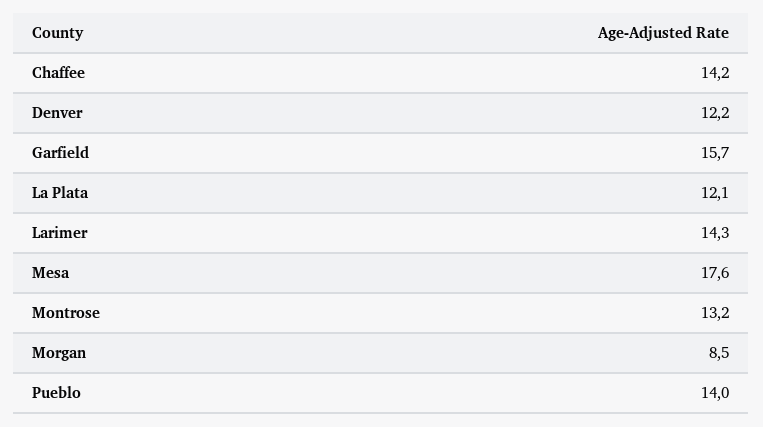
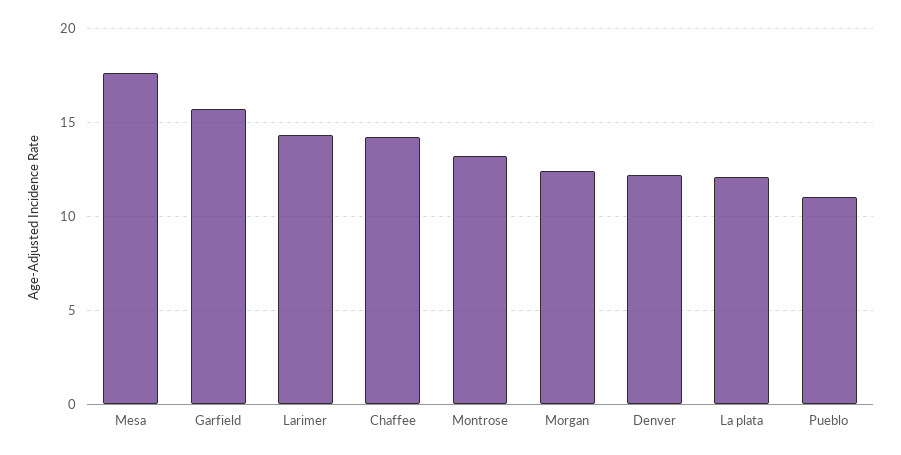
Morgan: 8.5 -> 12.5
Pueblo: 14 -> 11

